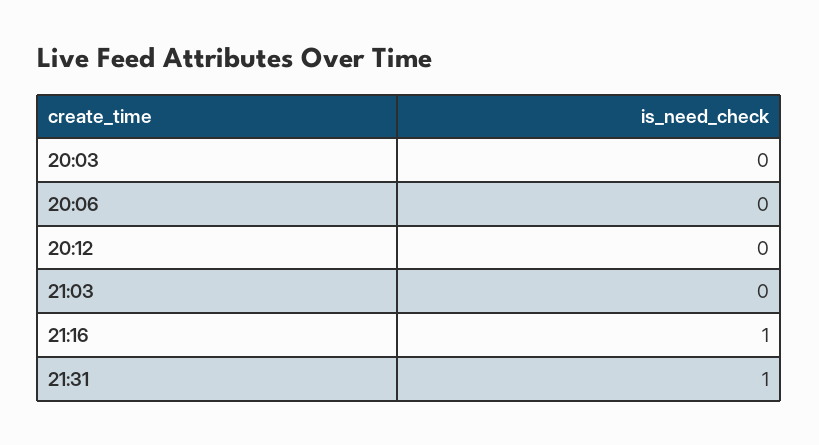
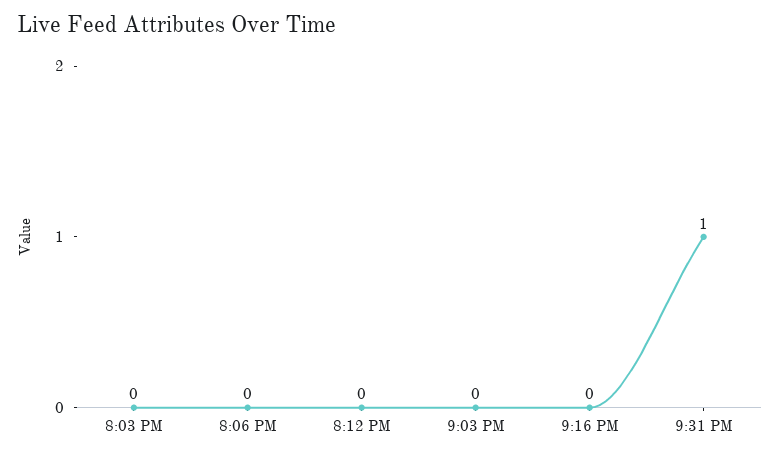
21:16: 1 -> 0

